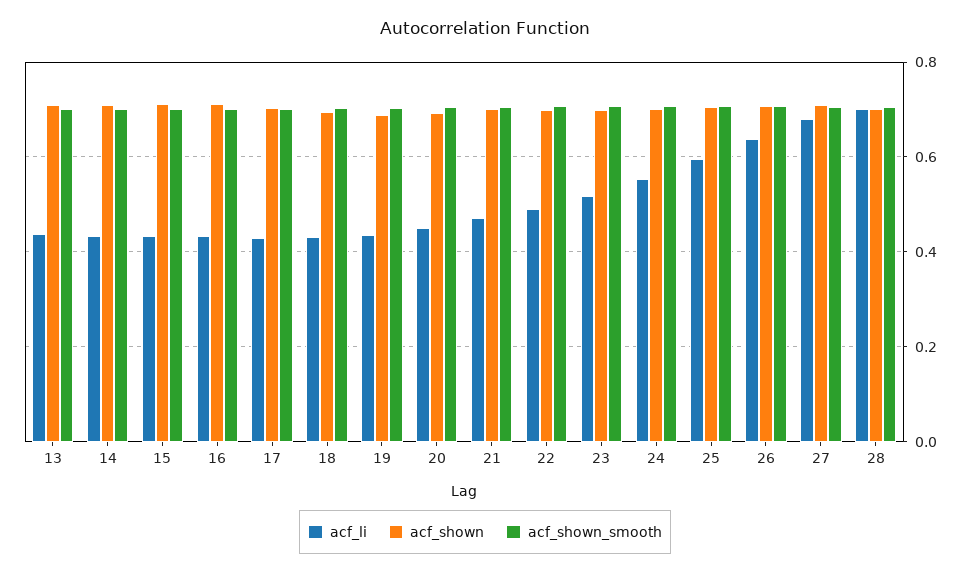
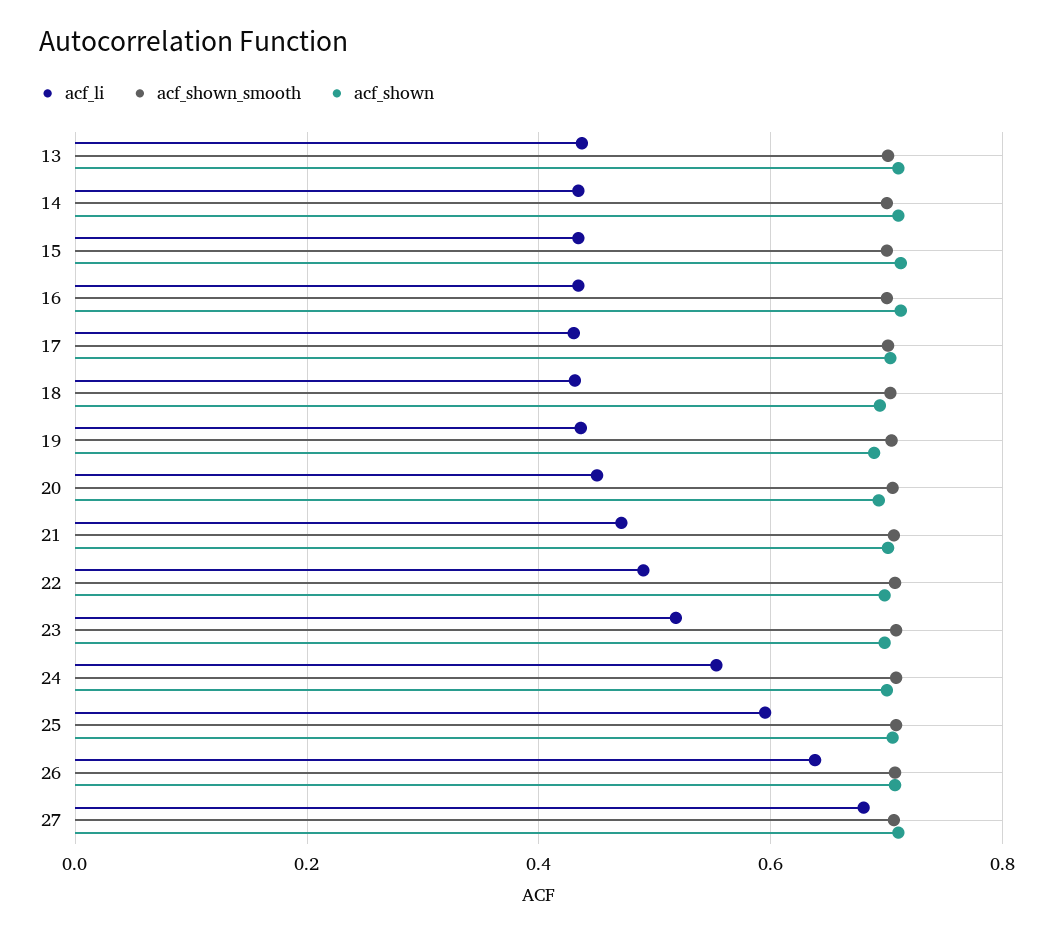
acf_li, 28: 0.7 -> none
acf_shown, 28: 0.7 -> none
acf_shown_smooth, 28: 0.7 -> none

